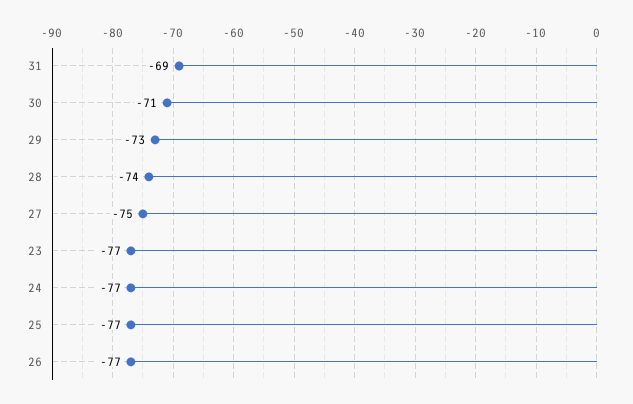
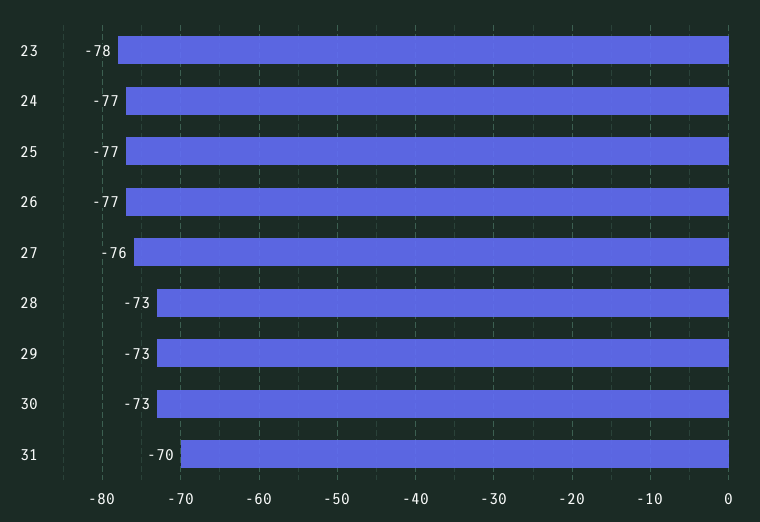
31: -69 -> -70
30: -71 -> -73
28: -74 -> -73
27: -75 -> -76
23: -77 -> -78

